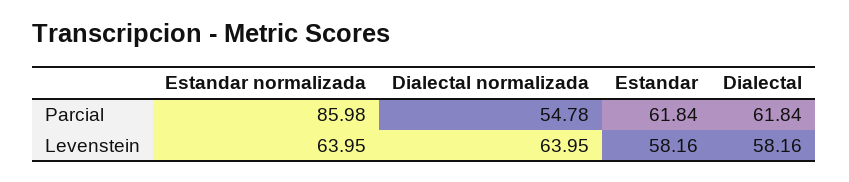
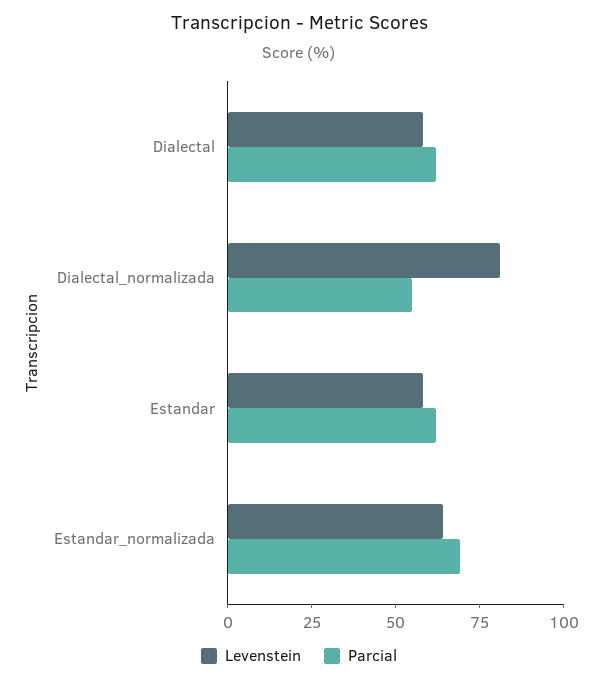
Parcial, Estandar normalizada: 85.98 -> 70
Levenstein, Dialectal normalizada: 63.95 -> 80

